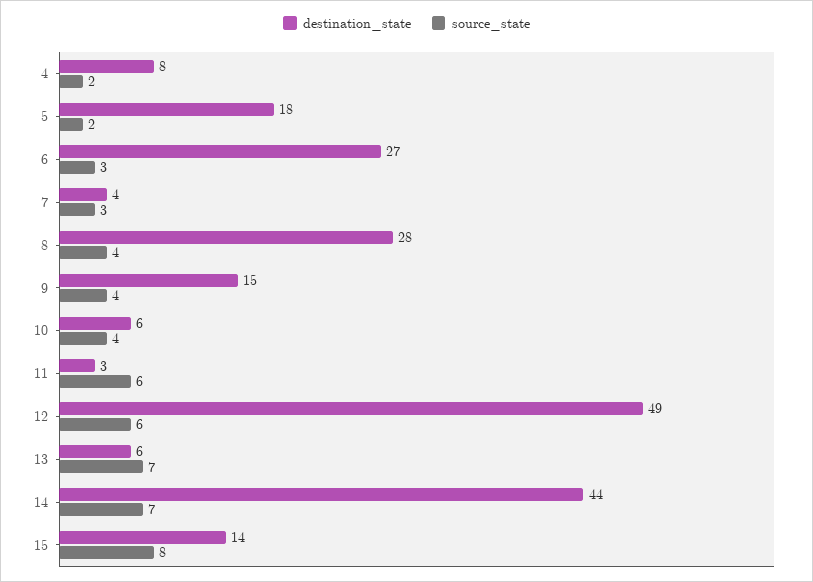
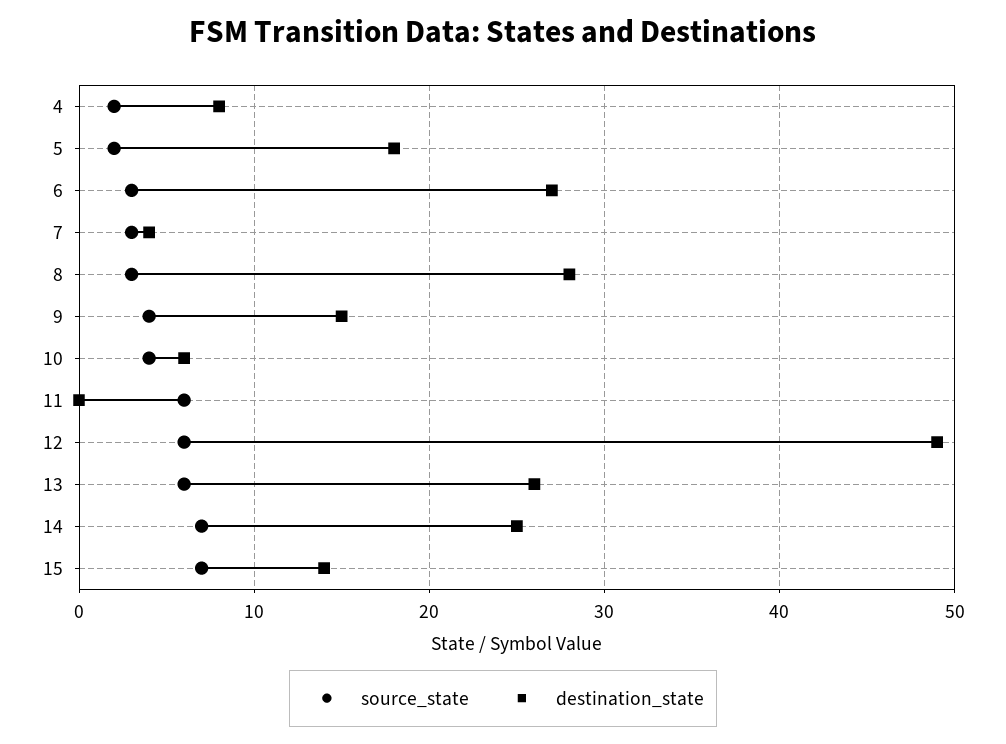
source_state, 8: 4 -> 3
destination_state, 11: 3 -> 0
destination_state, 13: 6 -> 26
source_state, 13: 7 -> 6
destination_state, 14: 44 -> 25
source_state, 15: 8 -> 7

